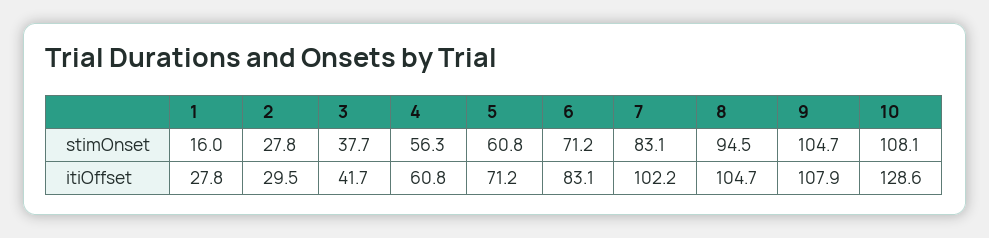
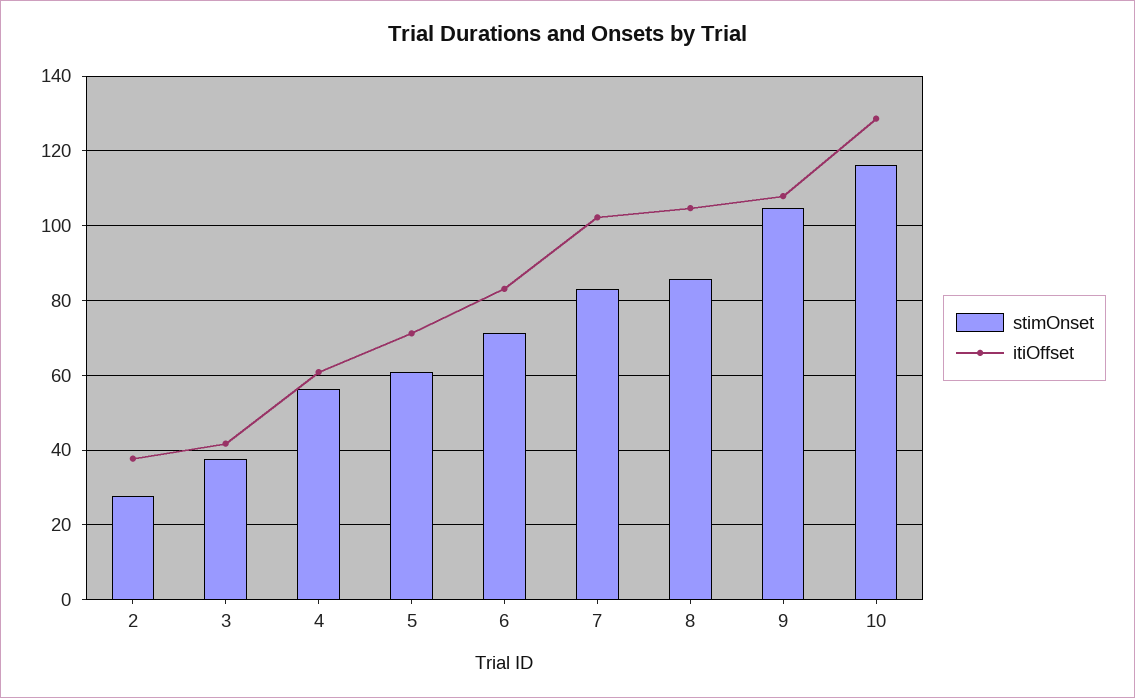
stimOnset, 1: 16 -> none
stimOnset, 8: 94.5 -> 86
stimOnset, 10: 108.1 -> 116
itiOffset, 1: 27.8 -> none
itiOffset, 2: 29.5 -> 38

